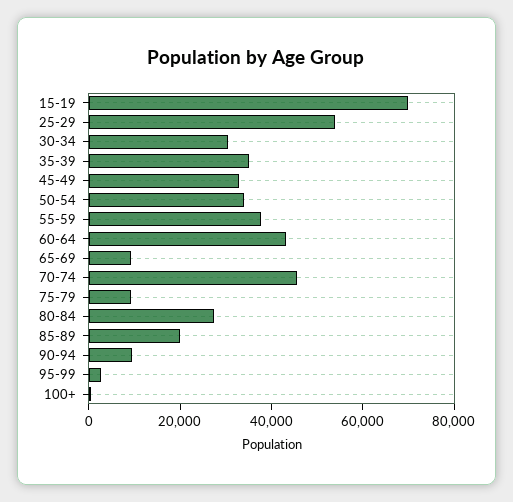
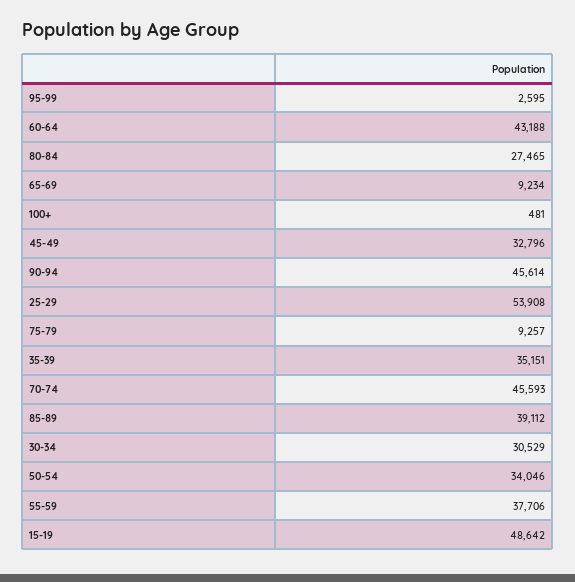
15-19: 70000 -> 48642
85-89: 20000 -> 39112
90-94: 10000 -> 45614

